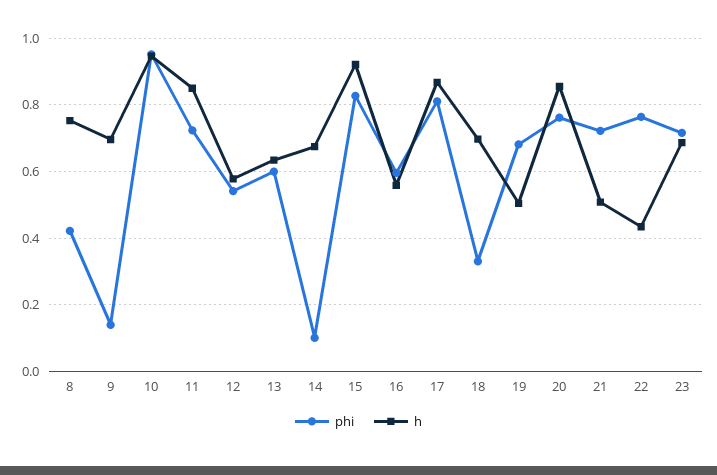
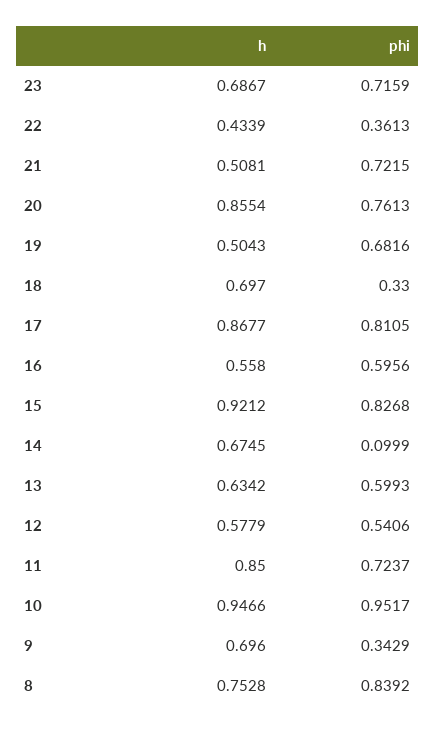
phi, 8: 0.42 -> 0.8392
phi, 9: 0.14 -> 0.3429
phi, 22: 0.76 -> 0.3613

